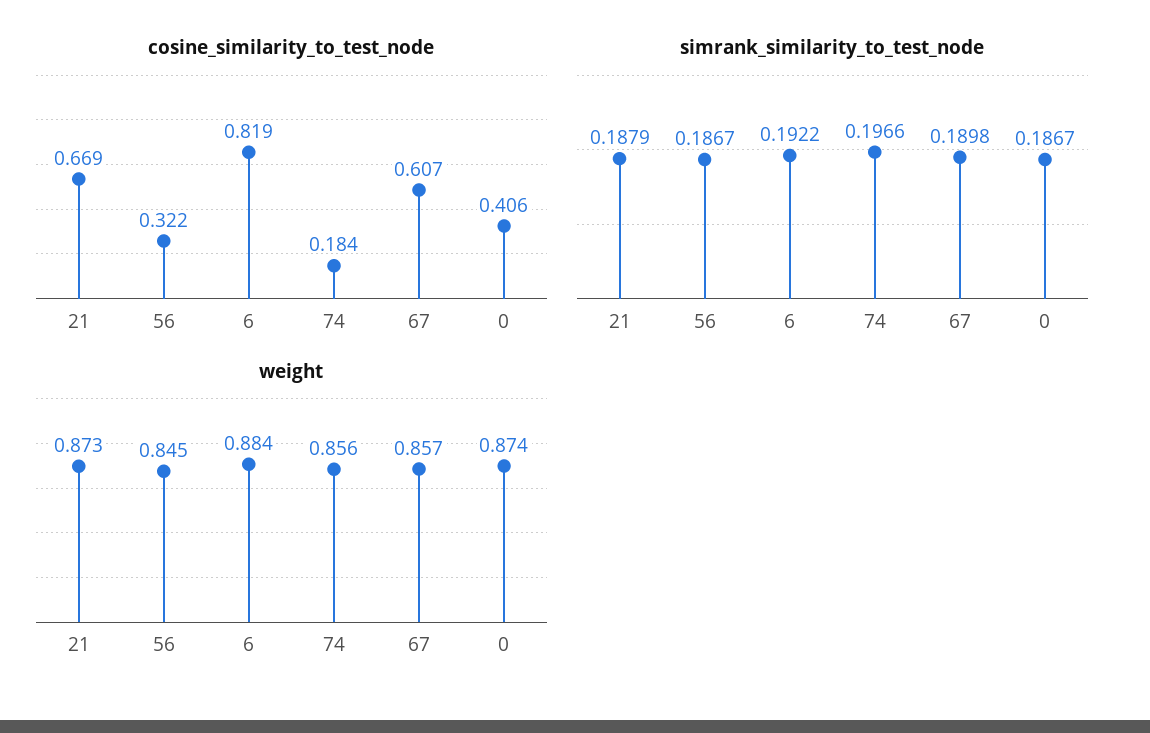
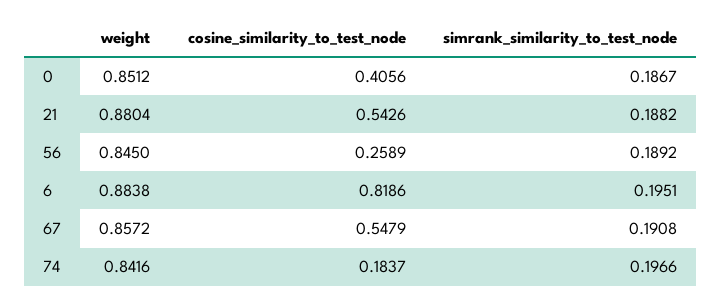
cosine_similarity_to_test_node, 21: 0.669 -> 0.5426
cosine_similarity_to_test_node, 56: 0.322 -> 0.2589
cosine_similarity_to_test_node, 67: 0.607 -> 0.5479
simrank_similarity_to_test_node, 21: 0.1879 -> 0.1882
simrank_similarity_to_test_node, 56: 0.1867 -> 0.1892
simrank_similarity_to_test_node, 6: 0.1922 -> 0.1951
simrank_similarity_to_test_node, 67: 0.1898 -> 0.1908
weight, 21: 0.873 -> 0.8804
weight, 74: 0.856 -> 0.8416
weight, 0: 0.874 -> 0.8512

